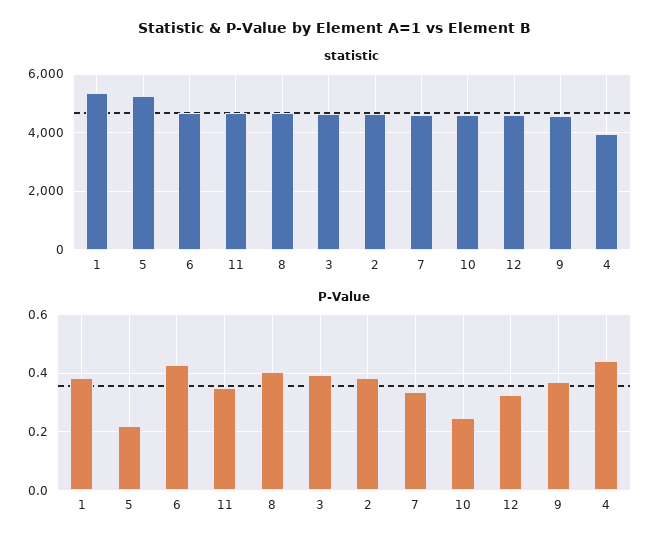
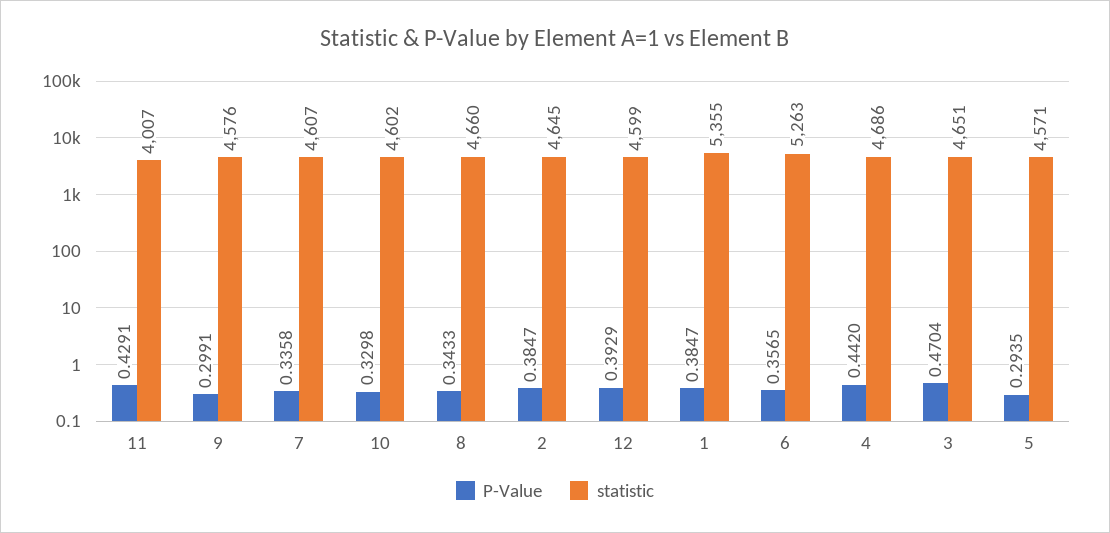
statistic, 5: 5250 -> 4571
statistic, 6: 4750 -> 5263
statistic, 11: 4750 -> 4007
statistic, 4: 4000 -> 4686
P-Value, 5: 0.225 -> 0.2935
P-Value, 6: 0.425 -> 0.3565
P-Value, 11: 0.35 -> 0.4291
P-Value, 8: 0.4 -> 0.3433
P-Value, 3: 0.4 -> 0.4704
P-Value, 10: 0.25 -> 0.3298
P-Value, 12: 0.325 -> 0.3929
P-Value, 9: 0.375 -> 0.2991

